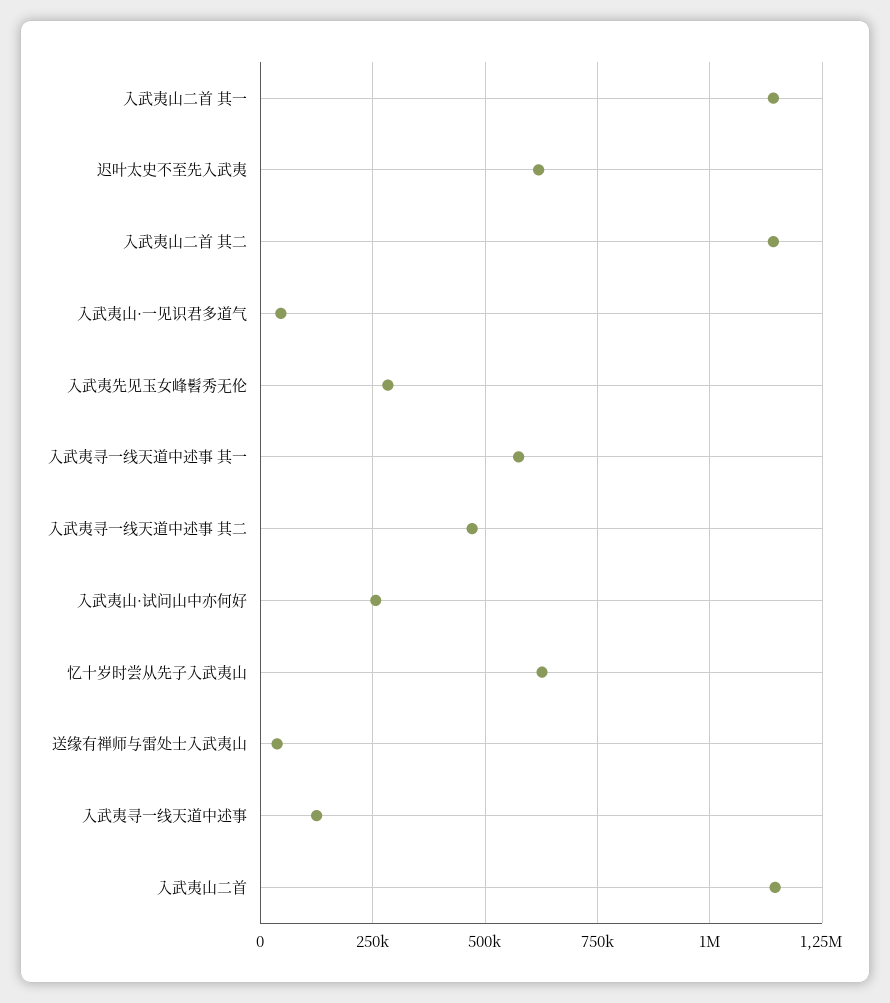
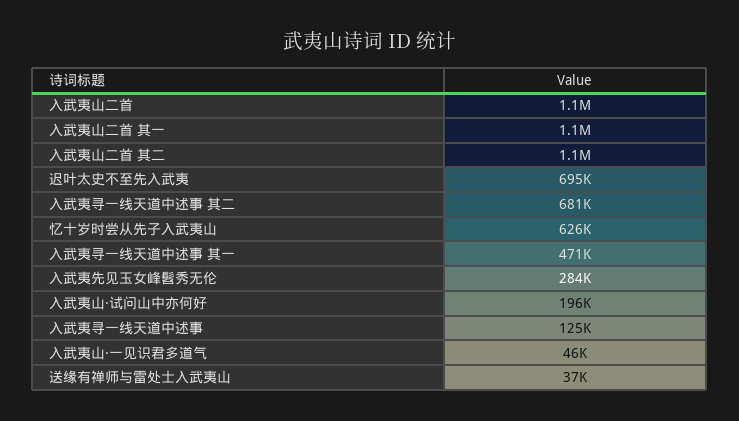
迟叶太史不至先入武夷: 625000 -> 695000
入武夷寻一线天道中述事 其一: 575000 -> 471000
入武夷寻一线天道中述事 其二: 475000 -> 681000
入武夷山·试问山中亦何好: 250000 -> 196000

